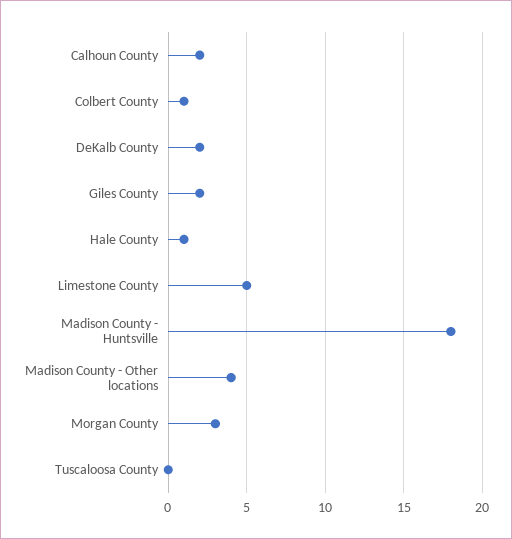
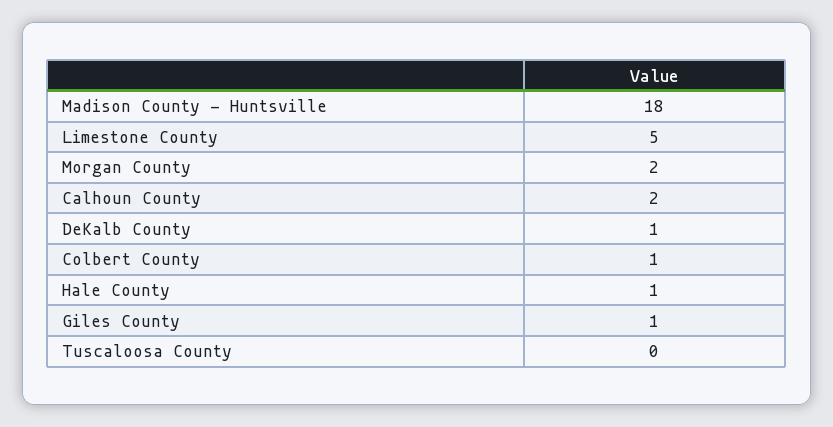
DeKalb County: 2 -> 1
Giles County: 2 -> 1
Madison County - Other locations: 4 -> none
Morgan County: 3 -> 2

